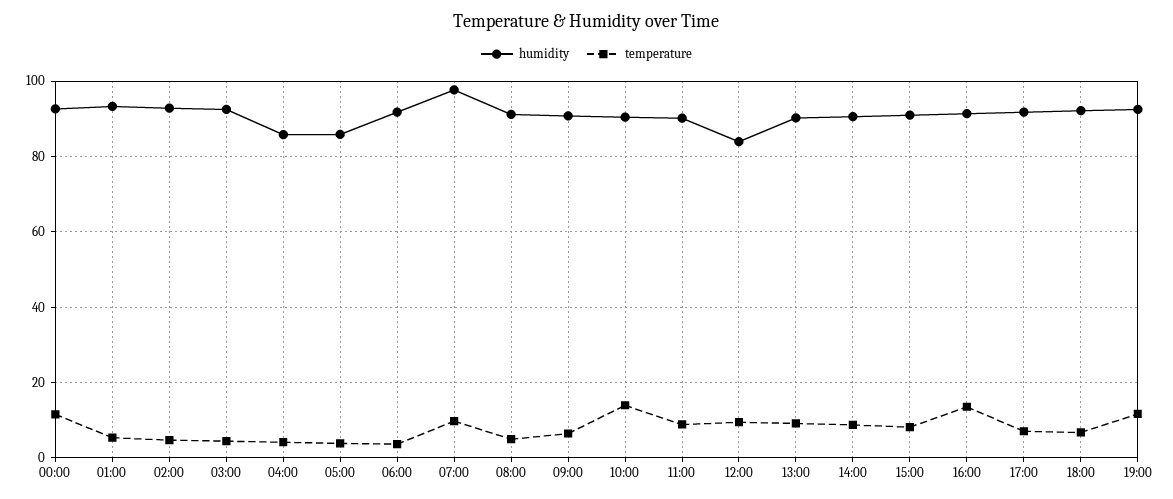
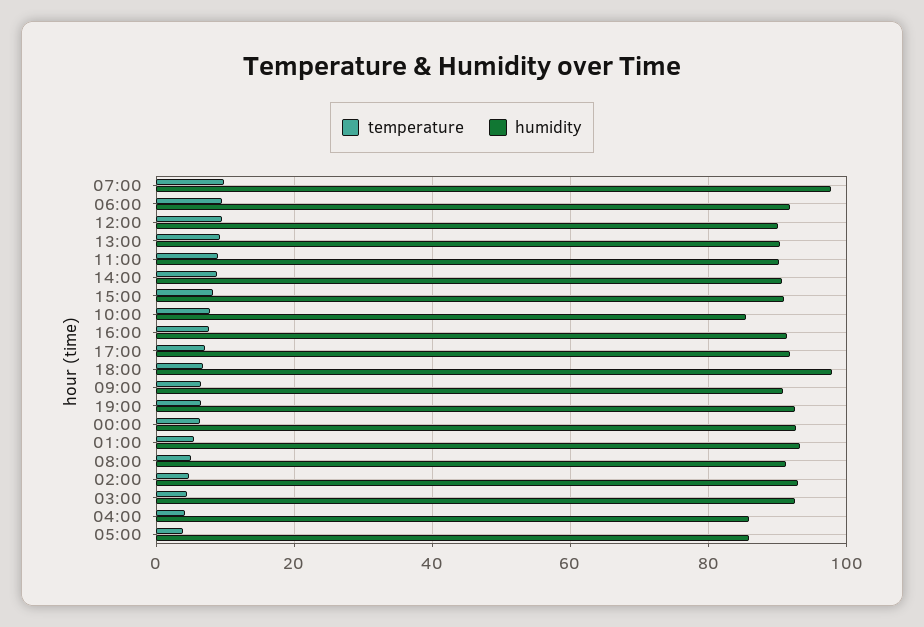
temperature, 00:00: 12 -> 6
temperature, 06:00: 4 -> 10
humidity, 10:00: 90 -> 86
temperature, 10:00: 14 -> 8
humidity, 12:00: 84 -> 90
temperature, 16:00: 14 -> 8
humidity, 18:00: 92 -> 98
temperature, 19:00: 12 -> 6

